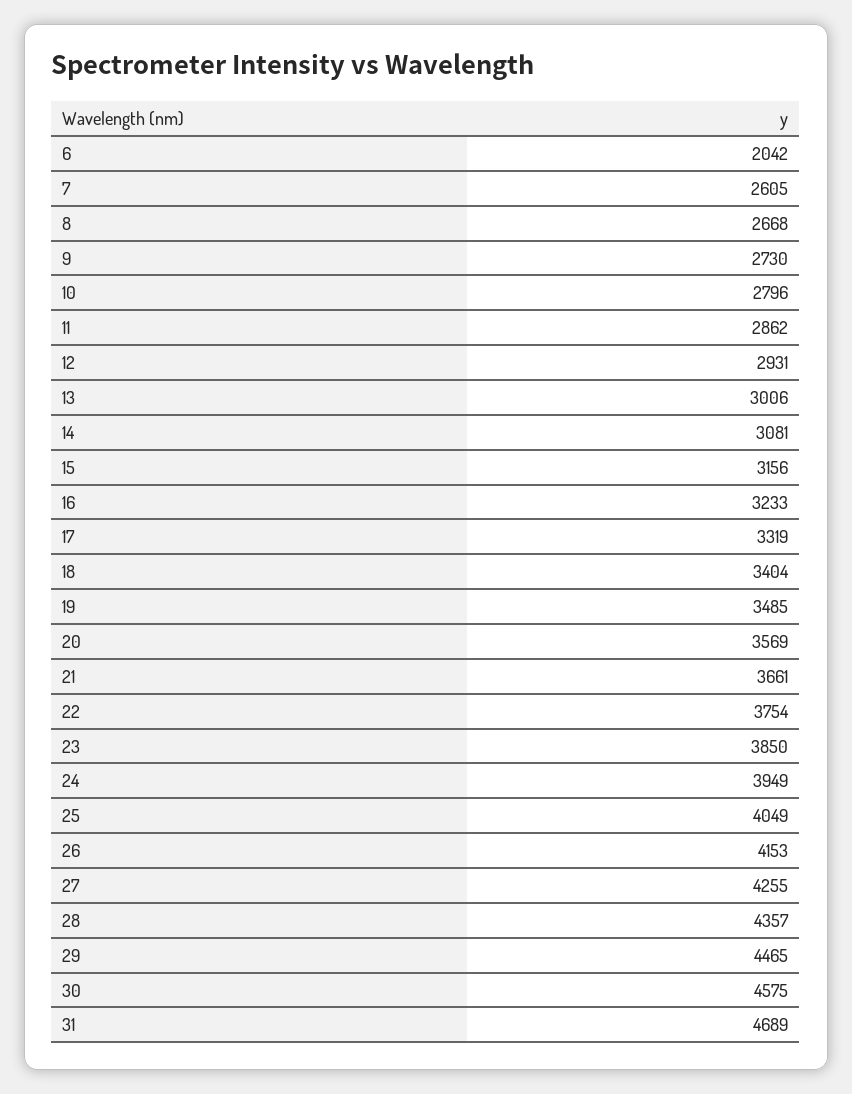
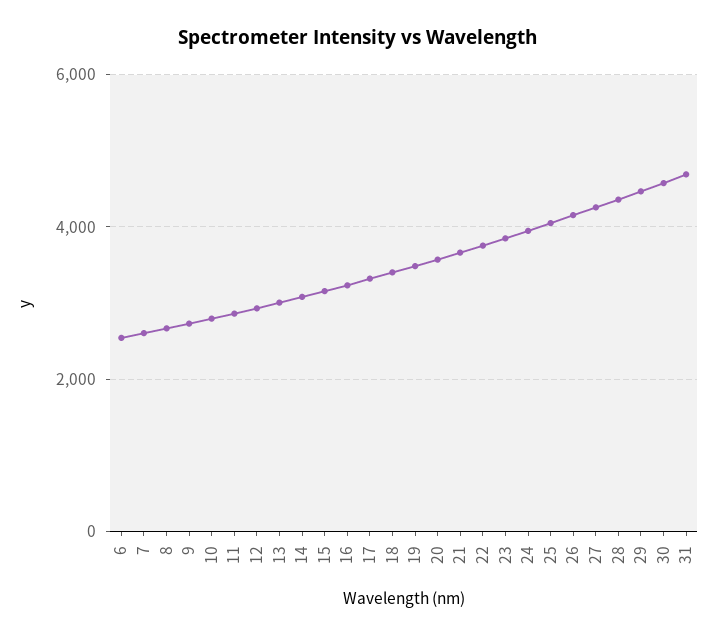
6: 2042 -> 2600

